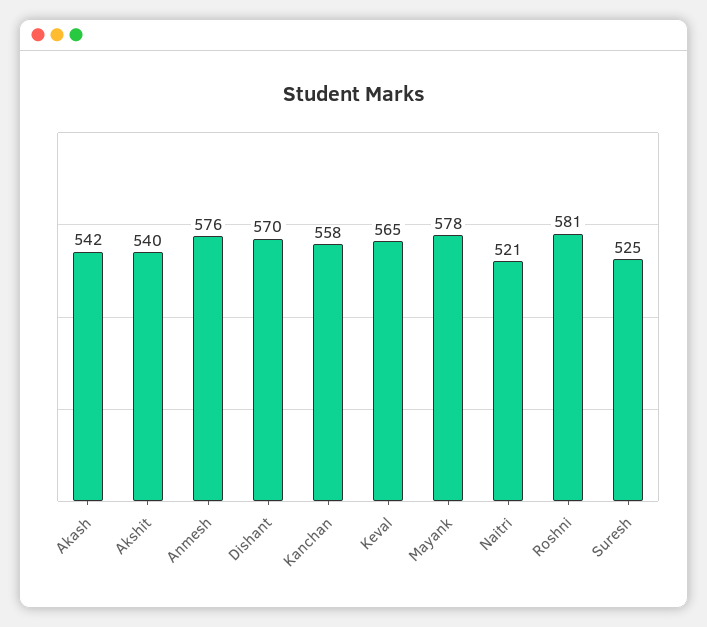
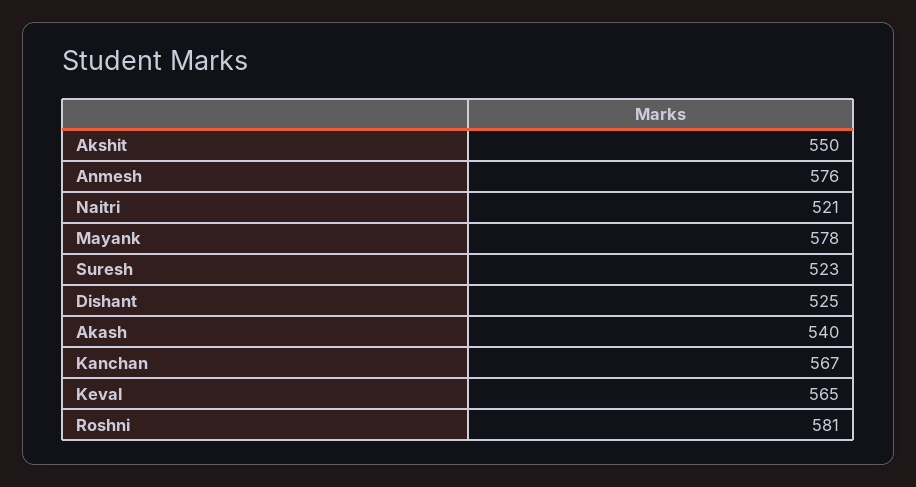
Akash: 542 -> 540
Akshit: 540 -> 550
Dishant: 570 -> 525
Kanchan: 558 -> 567
Suresh: 525 -> 523

